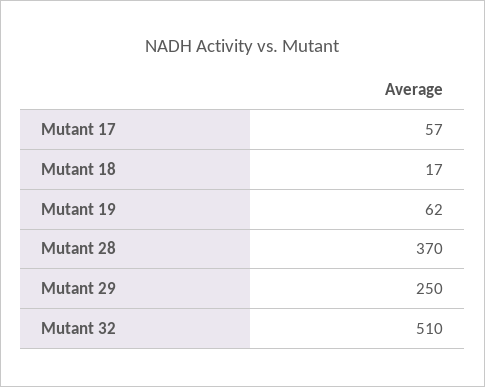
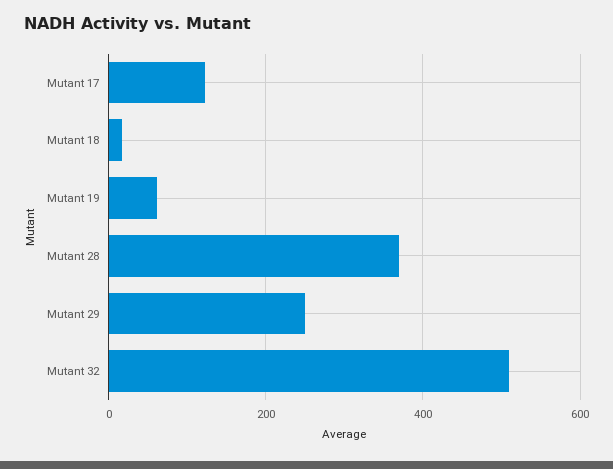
Mutant 17: 57 -> 120

